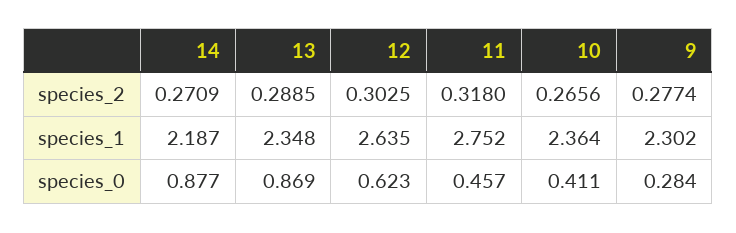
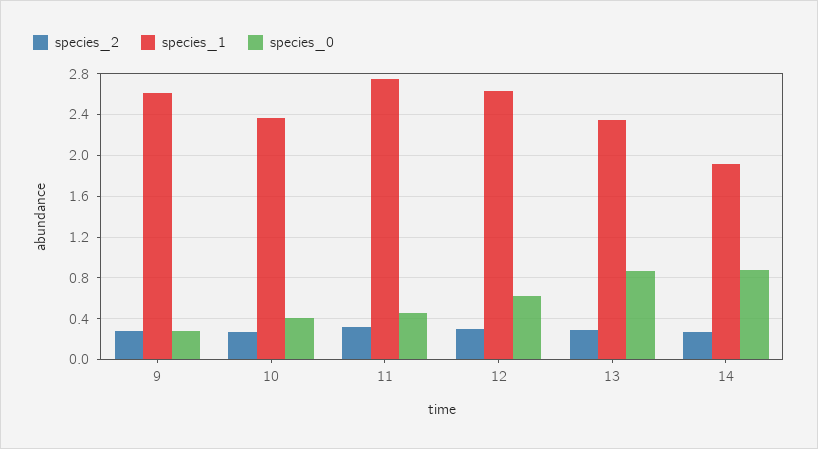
species_1, 14: 2.187 -> 1.9
species_1, 9: 2.302 -> 2.6

